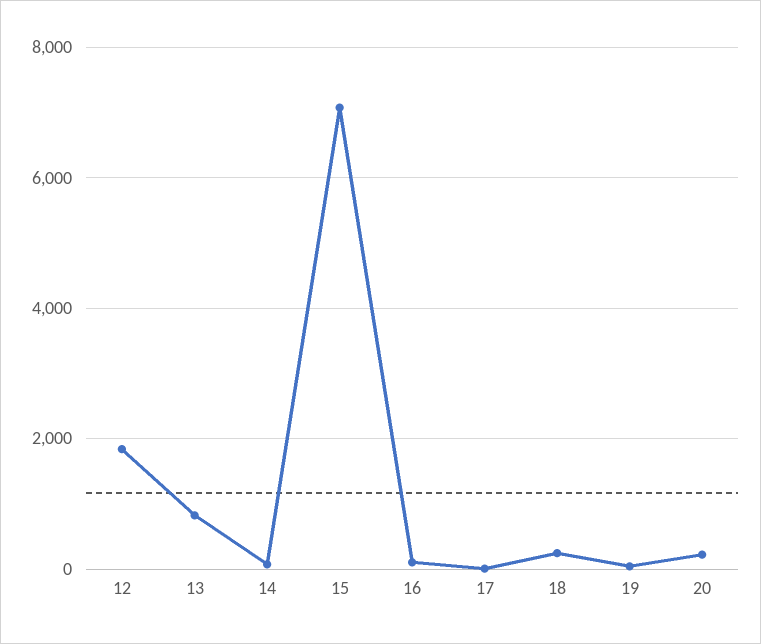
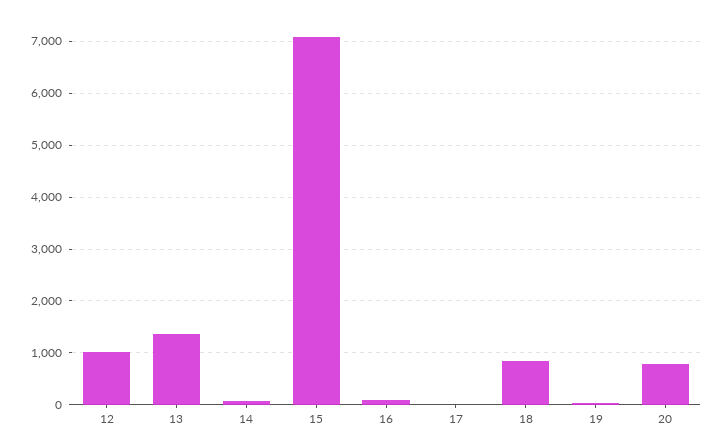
12: 1800 -> 1000
13: 800 -> 1400
18: 200 -> 800
20: 200 -> 800

